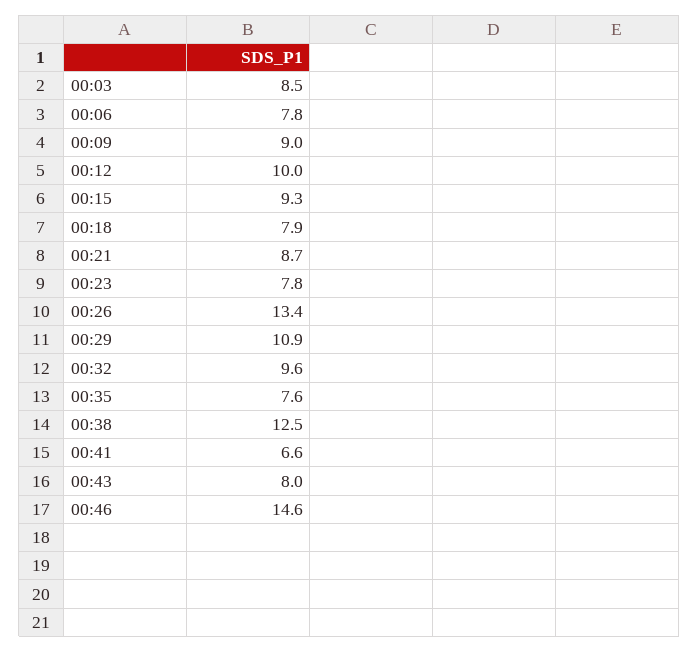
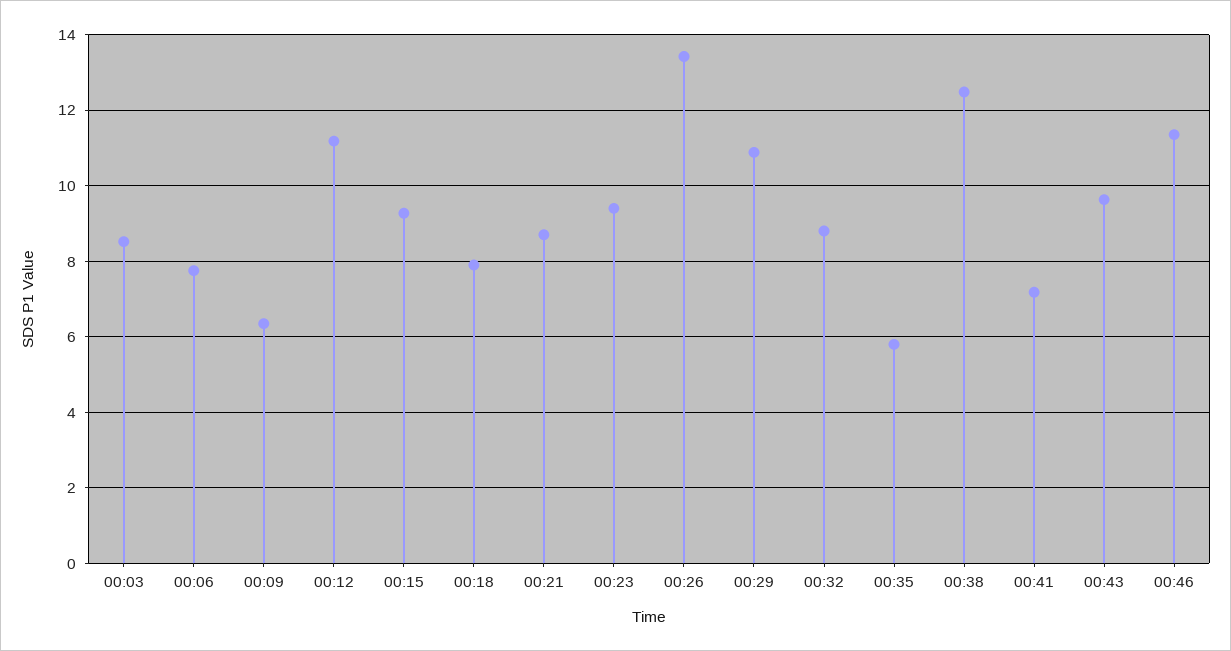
00:09: 9 -> 6.4
00:12: 10 -> 11.2
00:23: 7.8 -> 9.4
00:32: 9.6 -> 8.8
00:35: 7.6 -> 5.8
00:41: 6.6 -> 7.2
00:43: 8 -> 9.6
00:46: 14.6 -> 11.4

